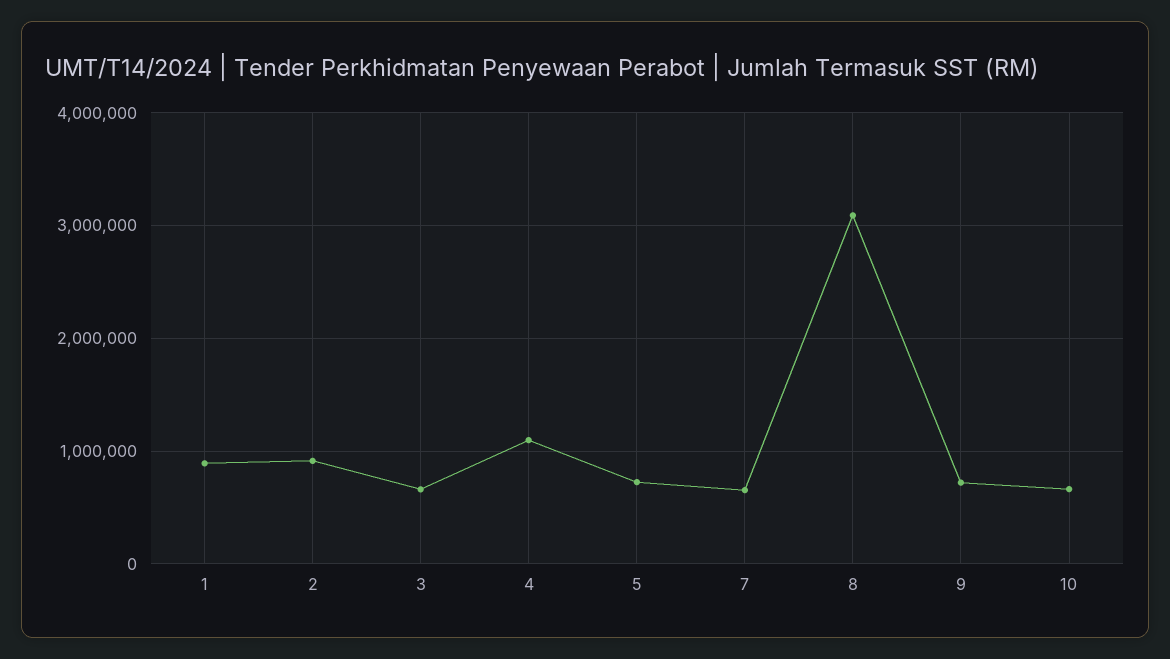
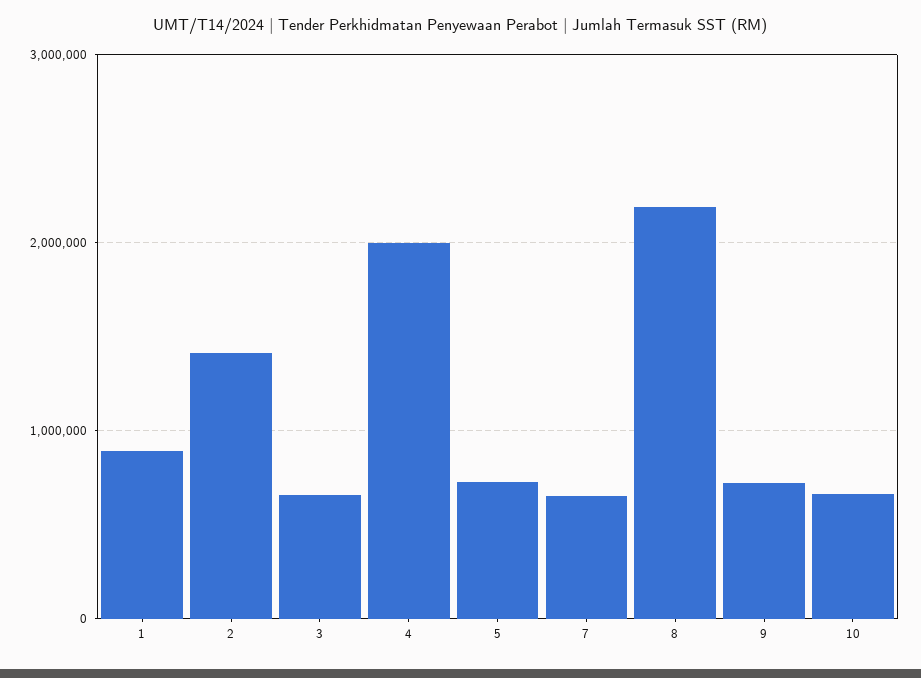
2: 900000 -> 1400000
4: 1100000 -> 2000000
8: 3100000 -> 2200000

